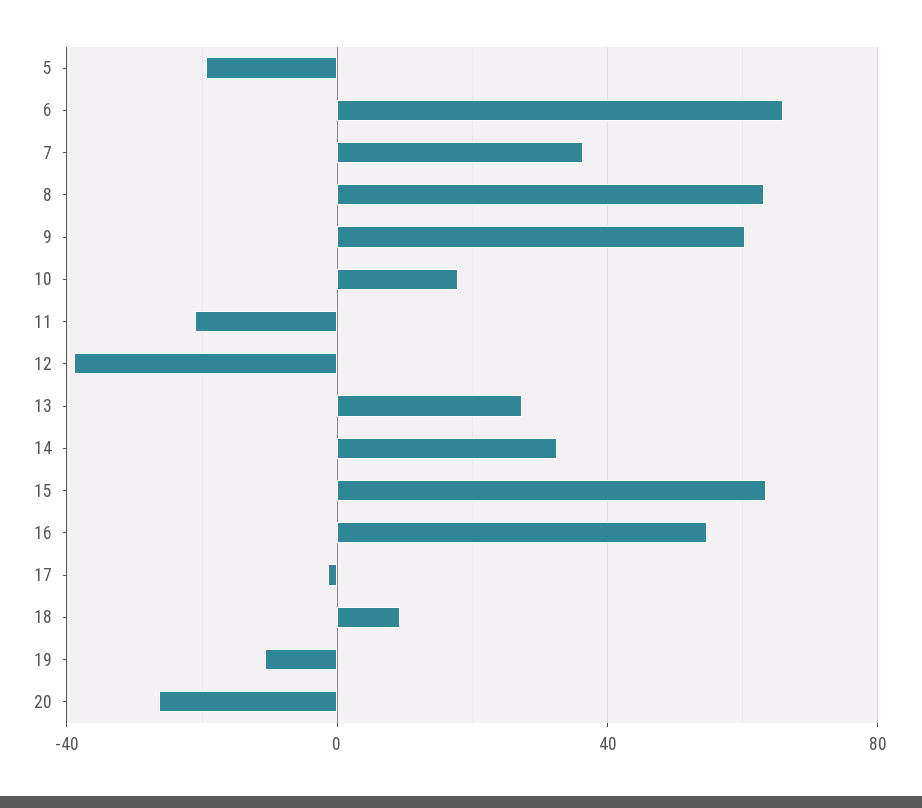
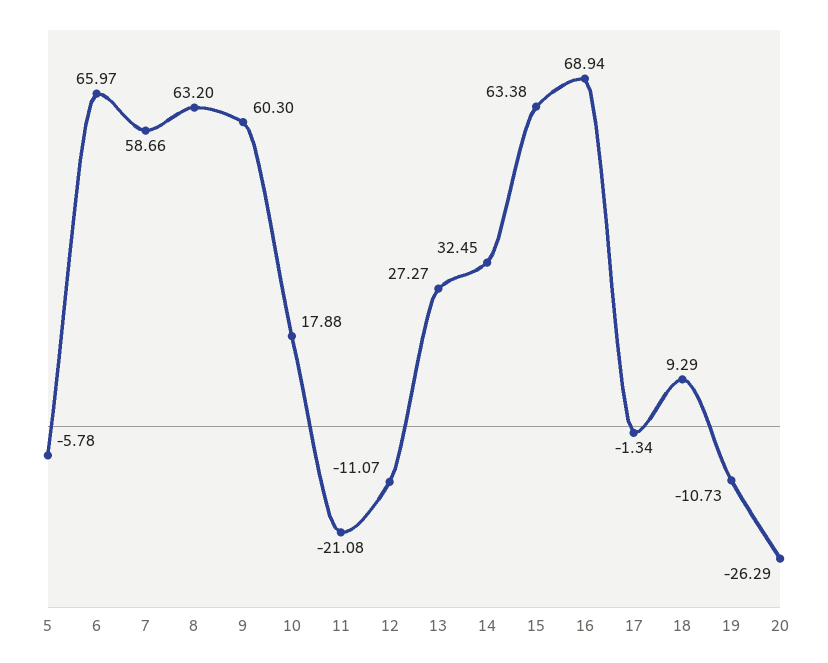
5: -20 -> -5.78
7: 35 -> 58.66
12: -40 -> -11.07
16: 55 -> 68.94

